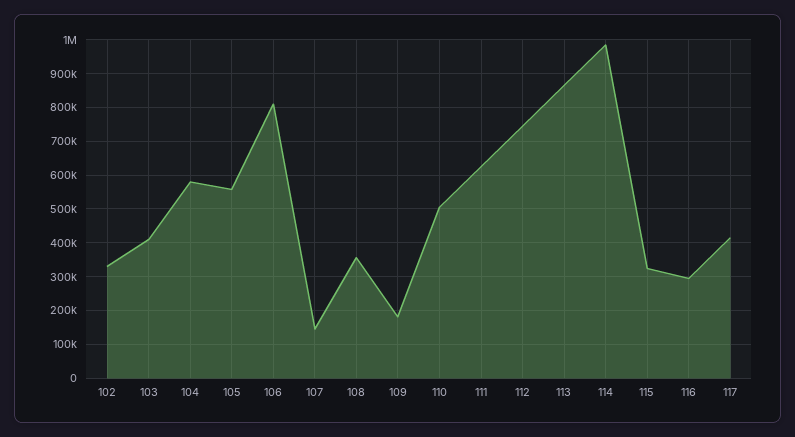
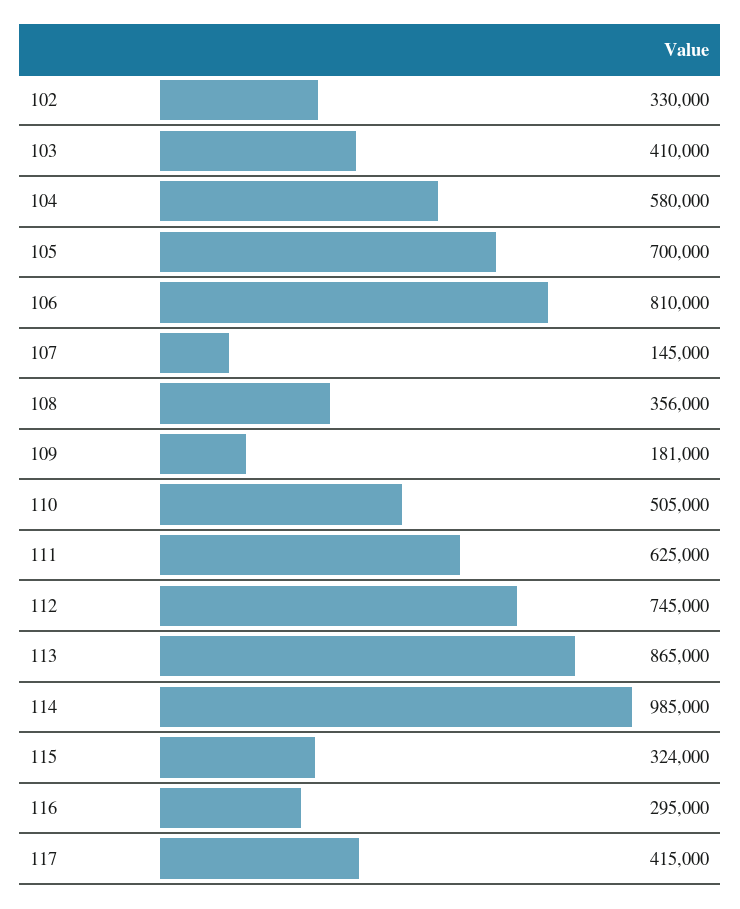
105: 560000 -> 700000

